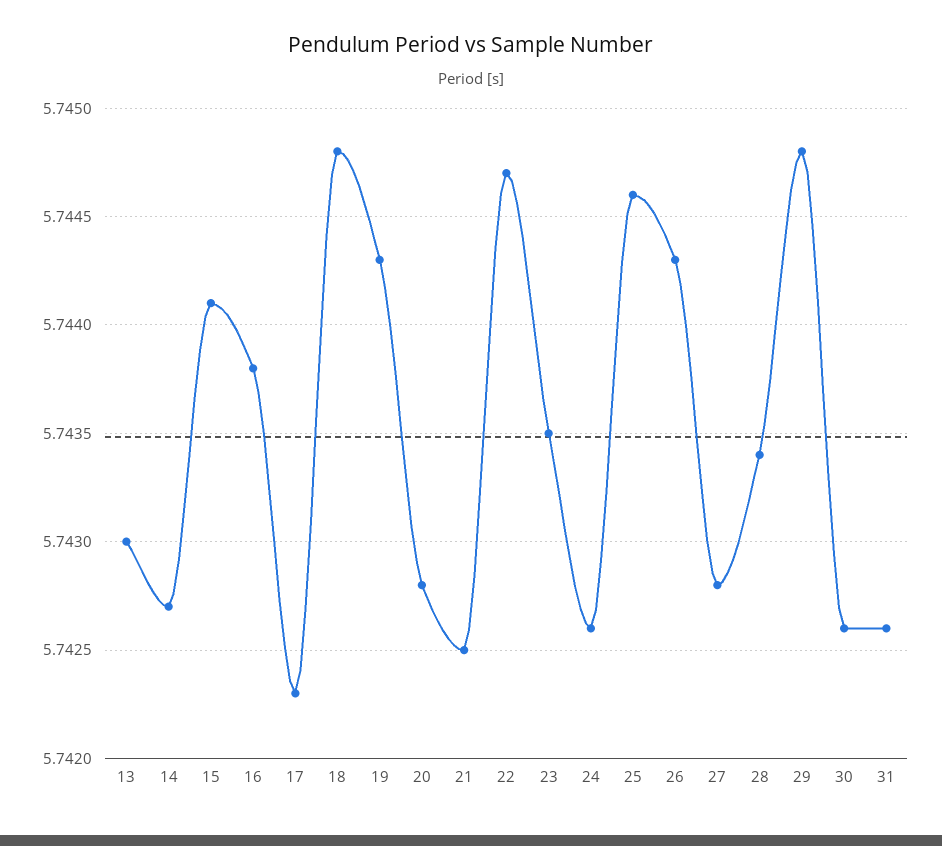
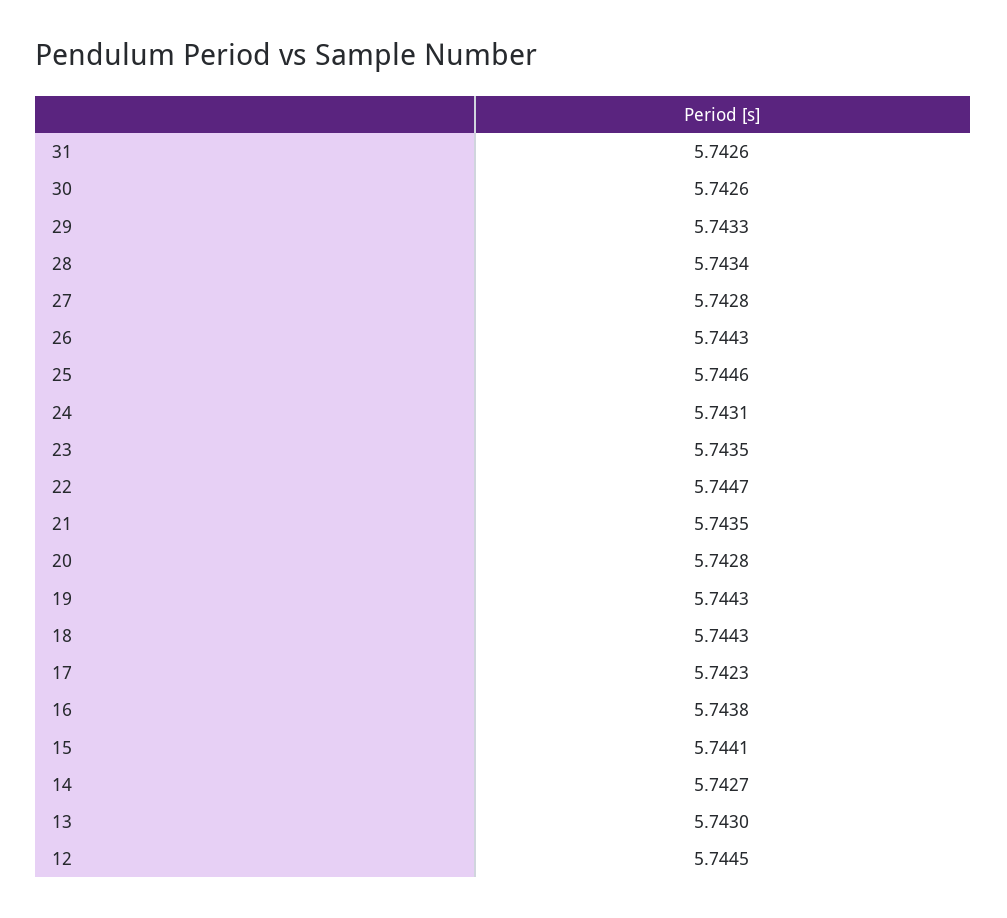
18: 5.7448 -> 5.7443
21: 5.7425 -> 5.7435
24: 5.7426 -> 5.7431
29: 5.7448 -> 5.7433
12: none -> 5.7445

